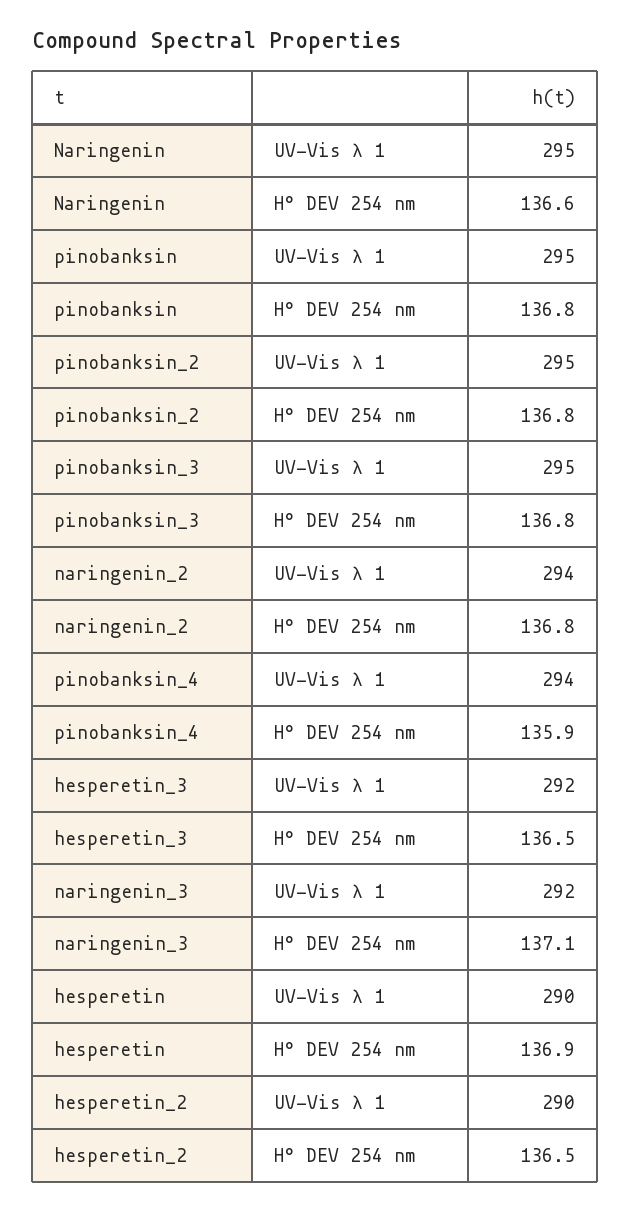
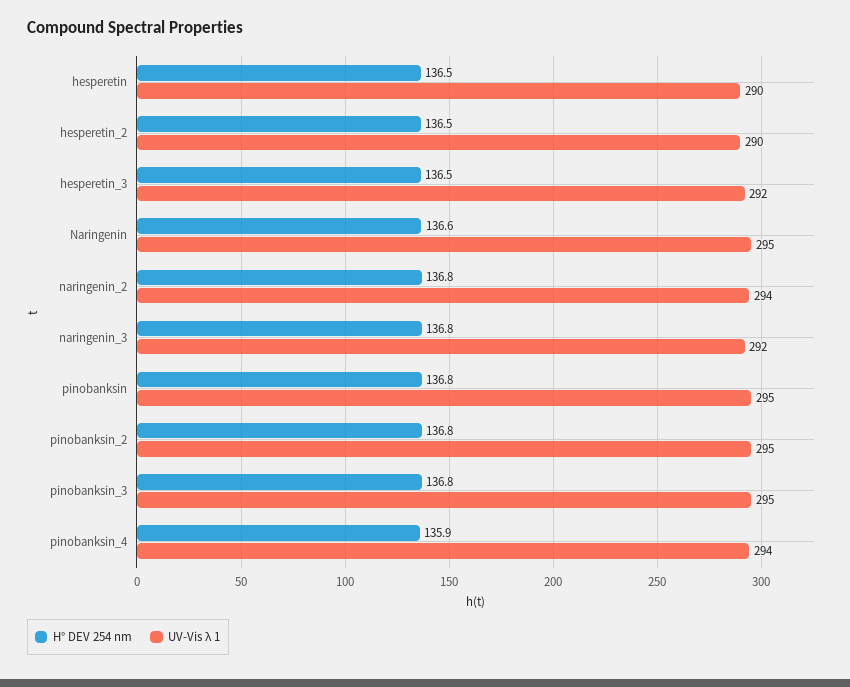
H° DEV 254 nm, naringenin_3: 137.1 -> 136.8
H° DEV 254 nm, hesperetin: 136.9 -> 136.5

